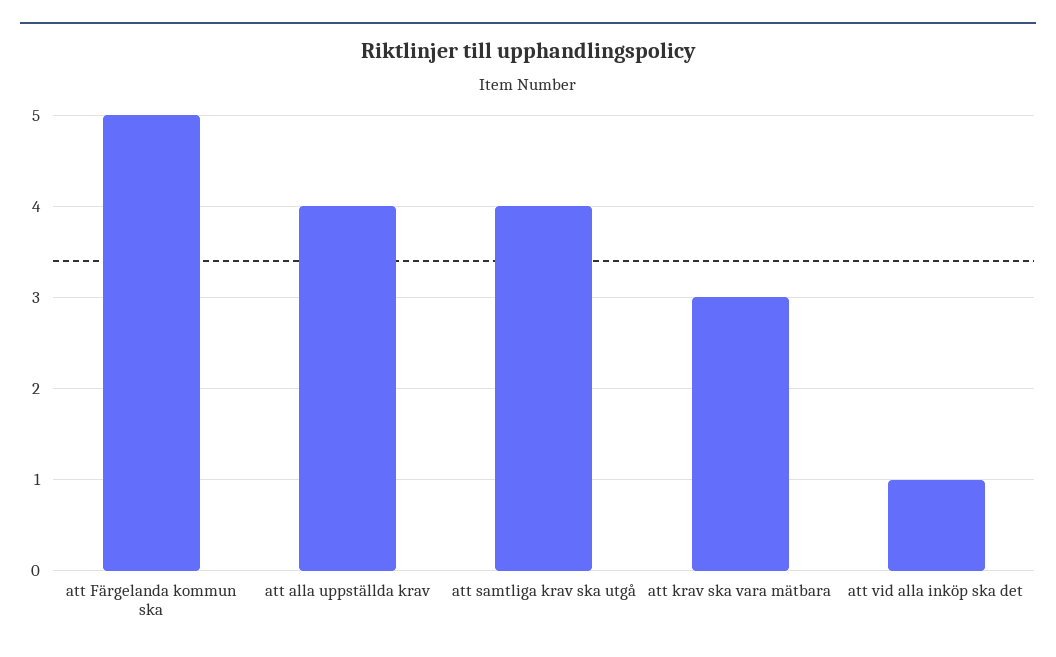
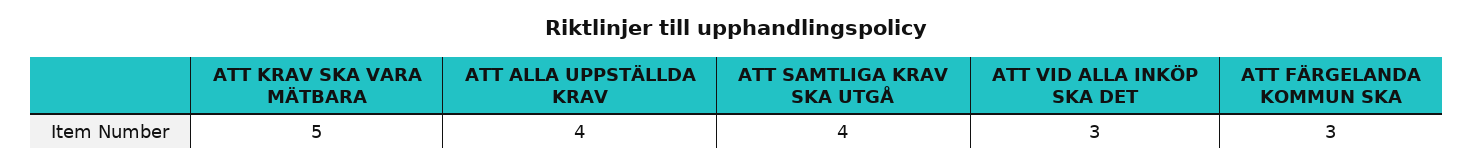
att Färgelanda kommun ska: 5 -> 3
att krav ska vara mätbara: 3 -> 5
att vid alla inköp ska det: 1 -> 3

